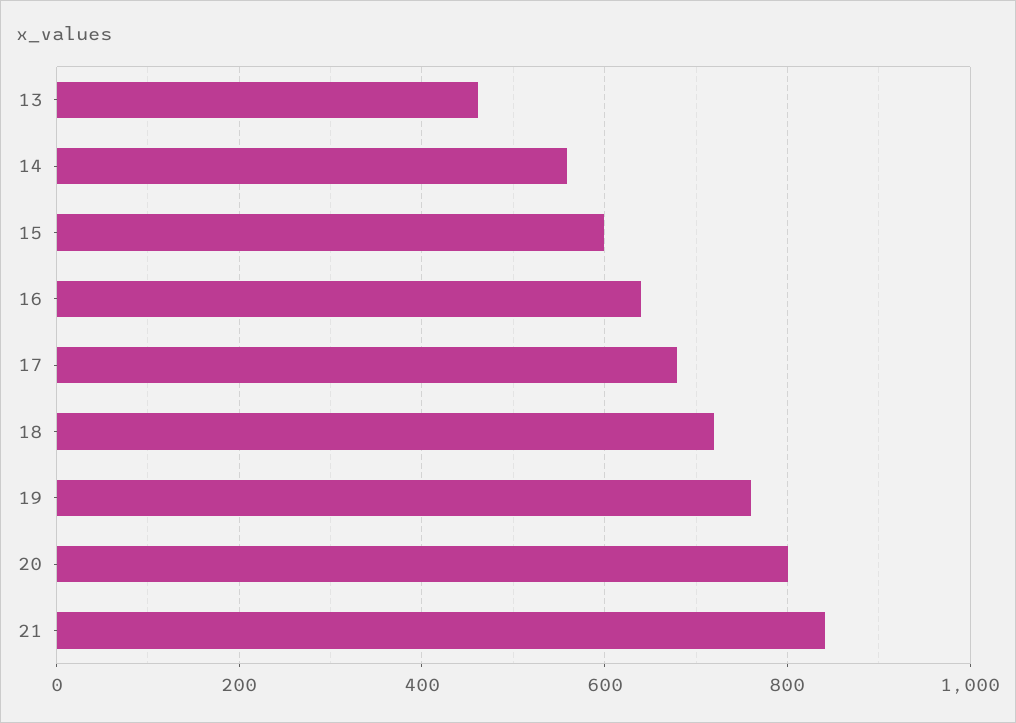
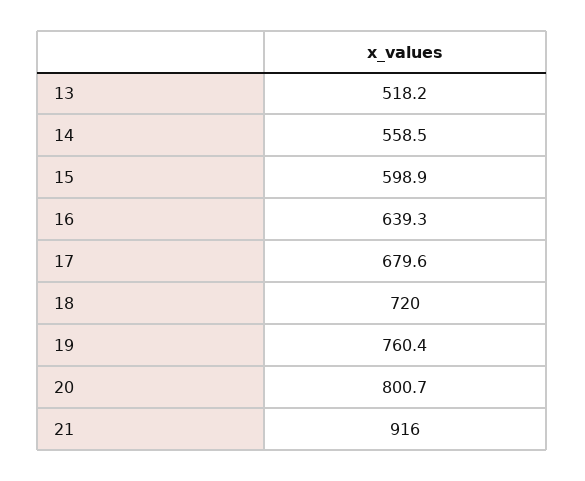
13: 460 -> 518.2
21: 840 -> 916

